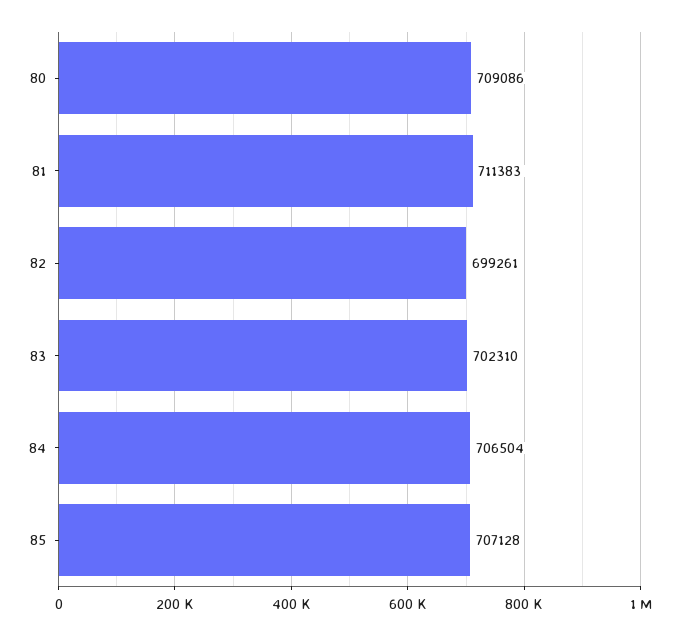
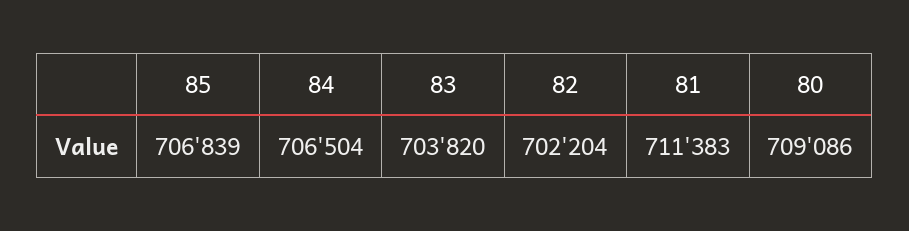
82: 699261 -> 702204
83: 702310 -> 703820
85: 707128 -> 706839

